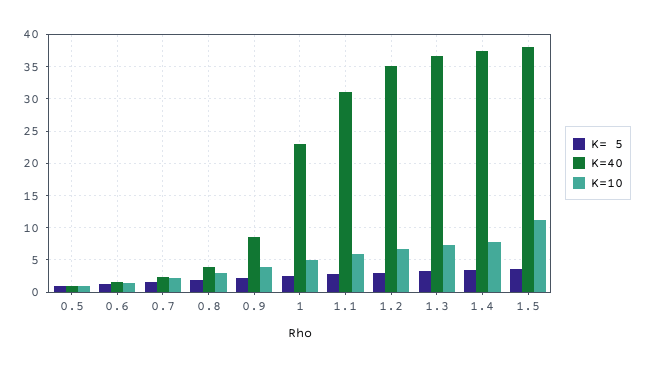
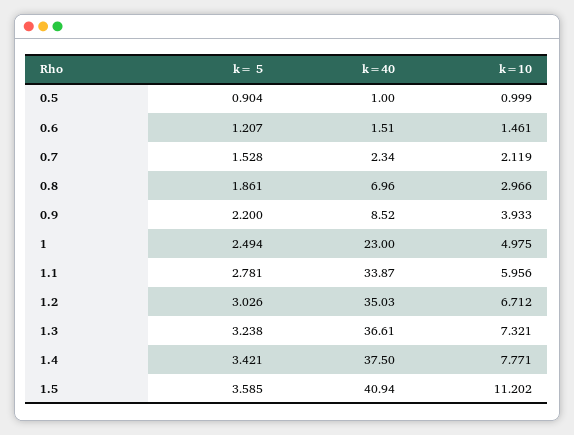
K=40, 0.8: 4 -> 6.96
K=40, 1.1: 31 -> 33.87
K=40, 1.5: 38 -> 40.94

